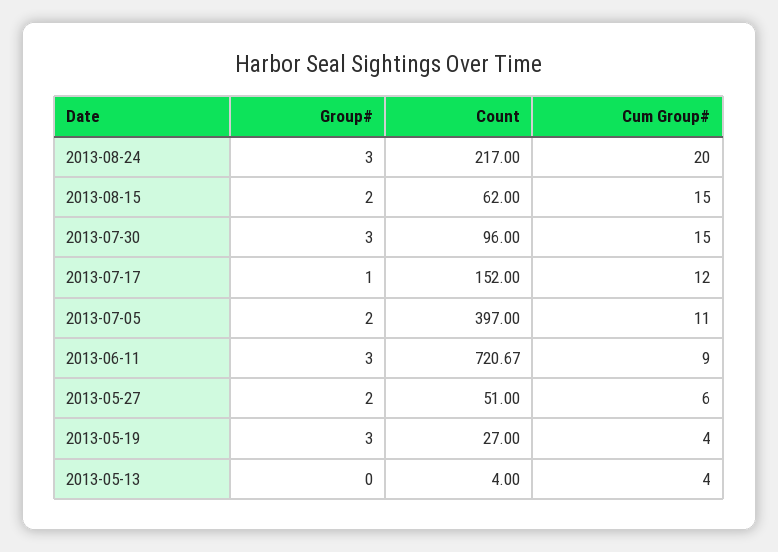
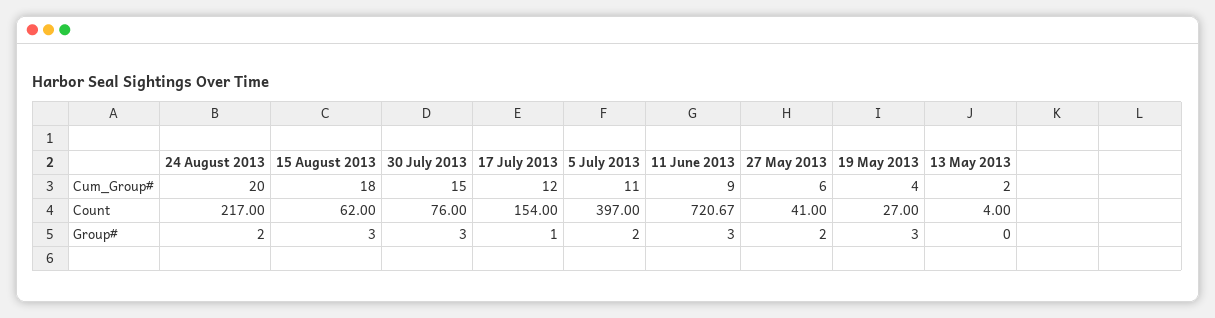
Group#, 2013-08-24: 3 -> 2
Group#, 2013-08-15: 2 -> 3
Cum Group#, 2013-08-15: 15 -> 18
Count, 2013-07-30: 96 -> 76
Count, 2013-07-17: 152 -> 154
Count, 2013-05-27: 51 -> 41
Cum Group#, 2013-05-13: 4 -> 2

